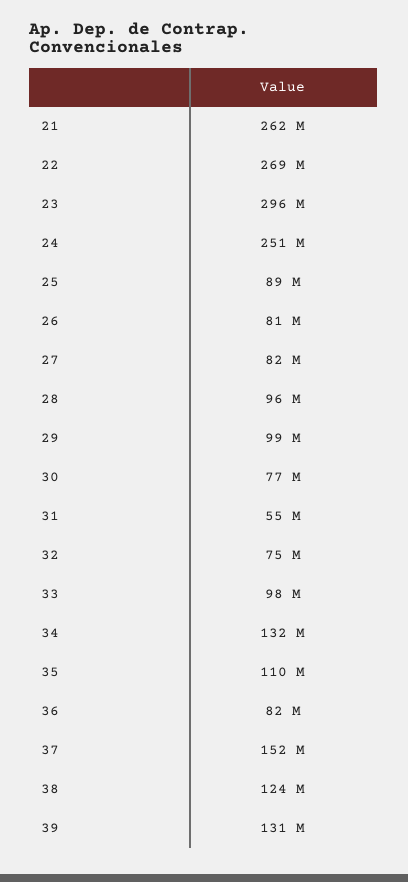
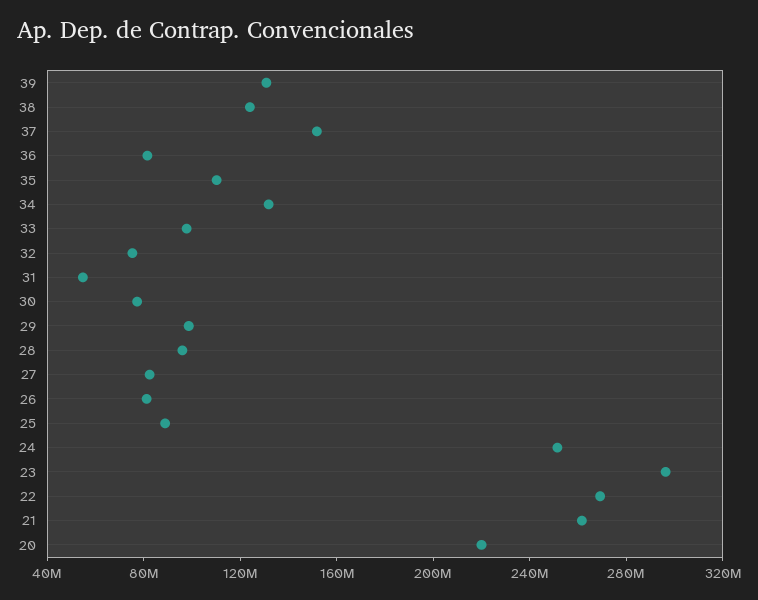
20: none -> 220000000

